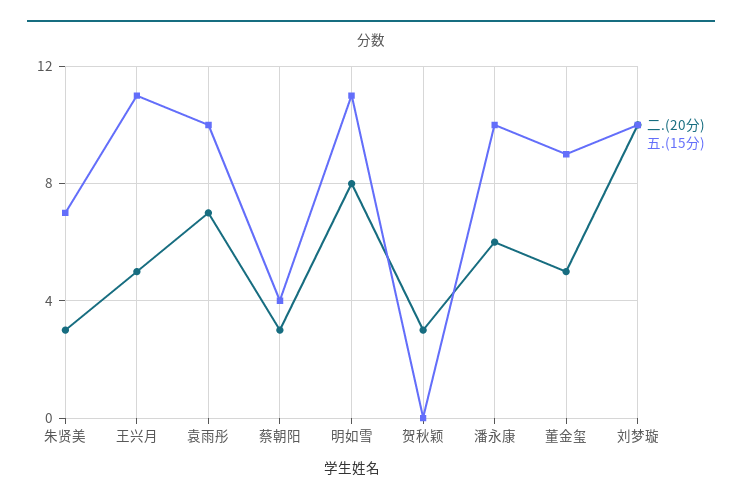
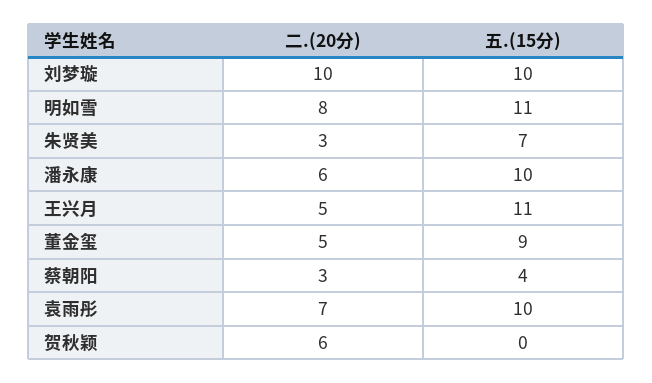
二.(20分), 贺秋颖: 3 -> 6

